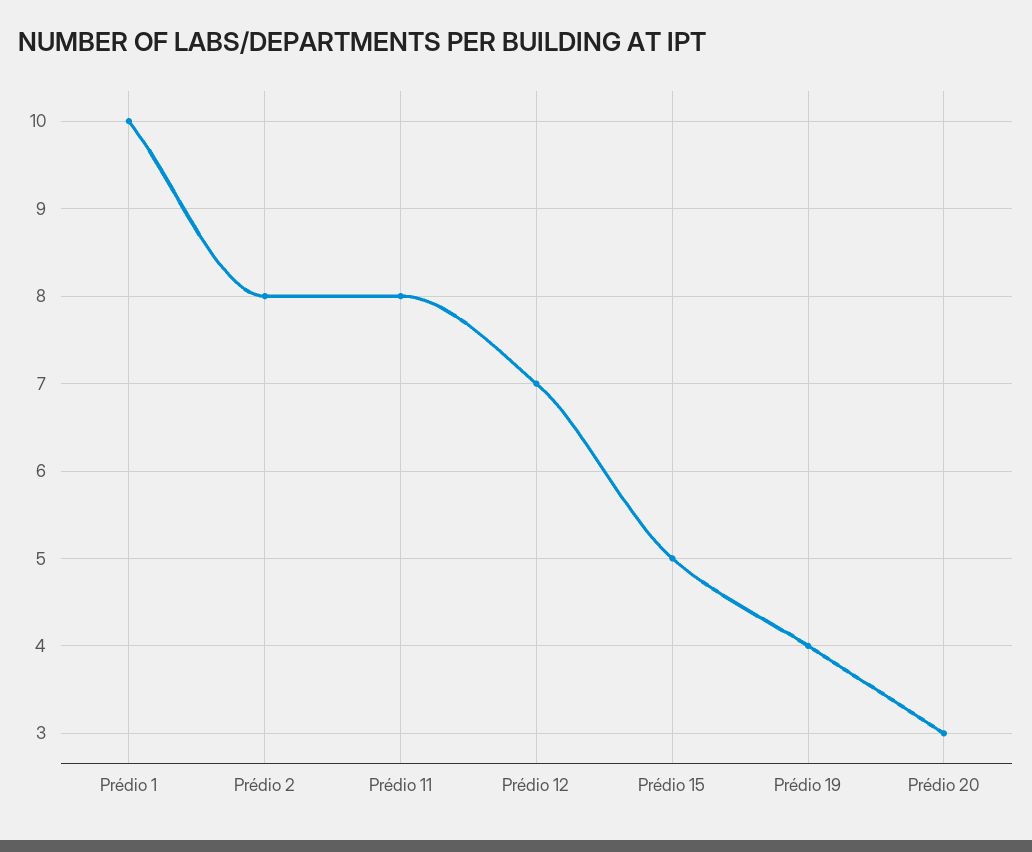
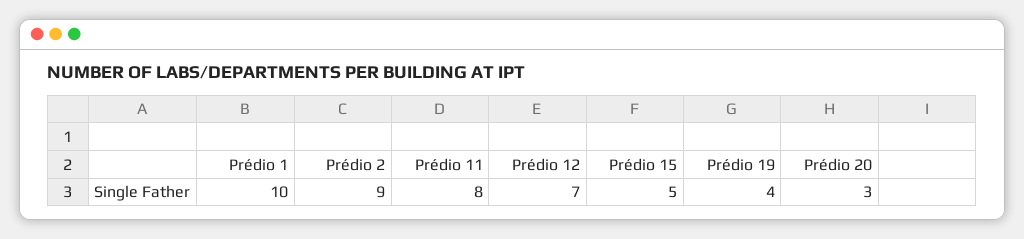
Prédio 2: 8 -> 9

